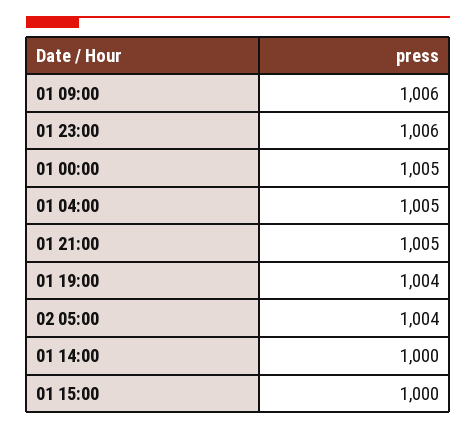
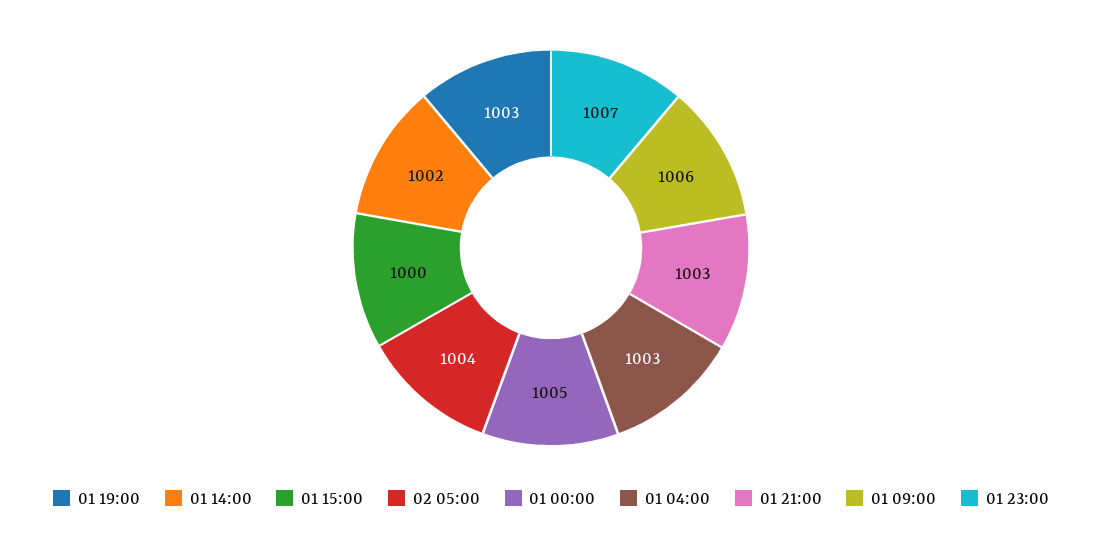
01 23:00: 1006 -> 1007
01 04:00: 1005 -> 1003
01 21:00: 1005 -> 1003
01 19:00: 1004 -> 1003
01 14:00: 1000 -> 1002

